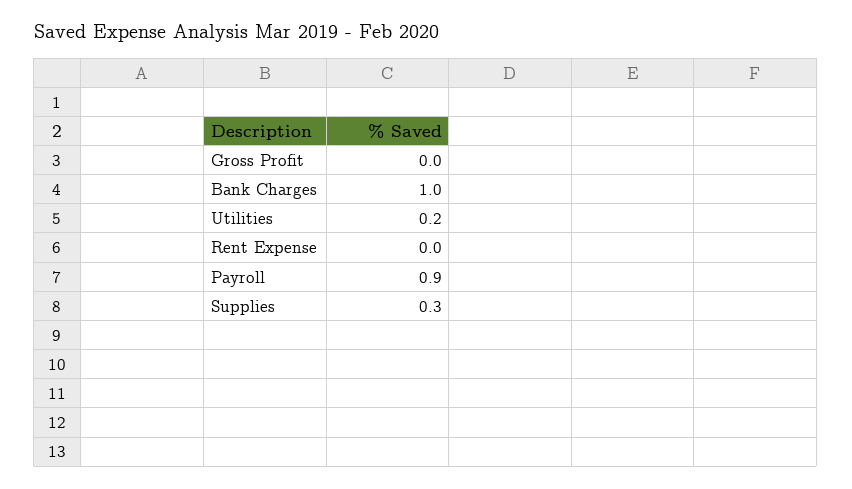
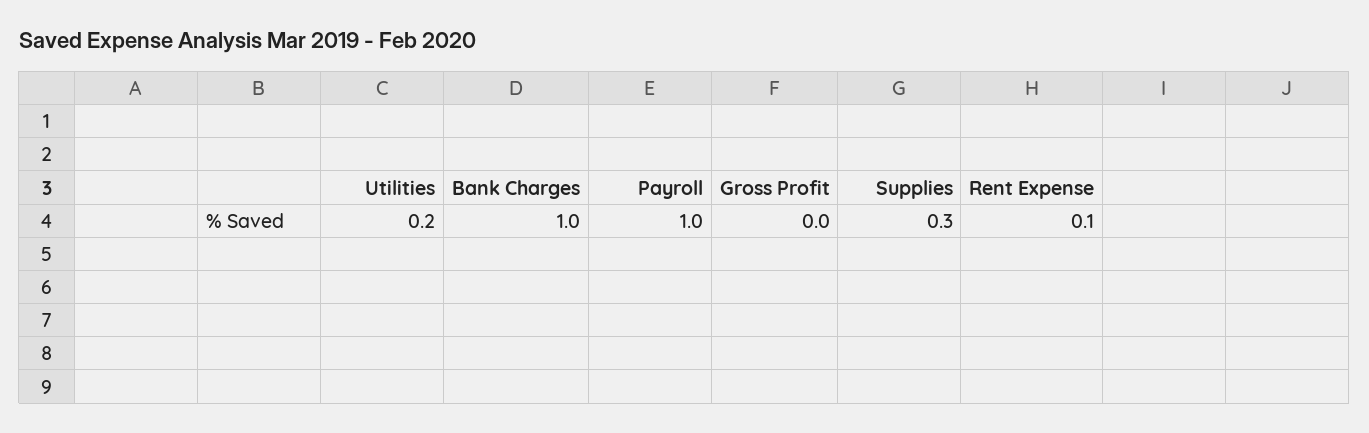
Rent Expense: 0 -> 0.1
Payroll: 0.9 -> 1

